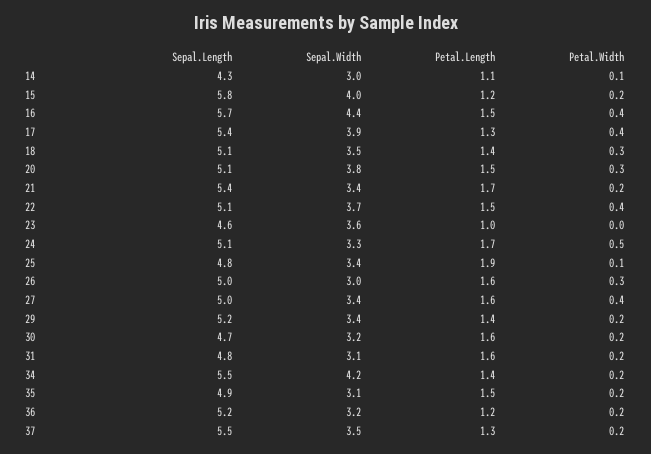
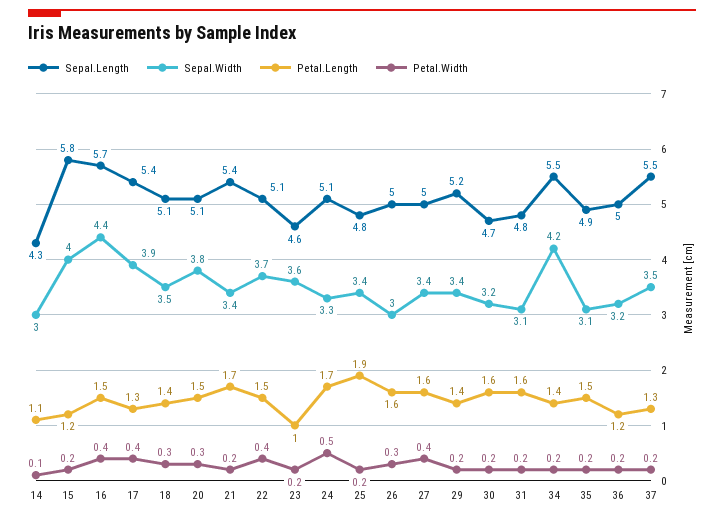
Petal.Width, 23: 0 -> 0.2
Petal.Width, 25: 0.1 -> 0.2
Sepal.Length, 36: 5.2 -> 5

